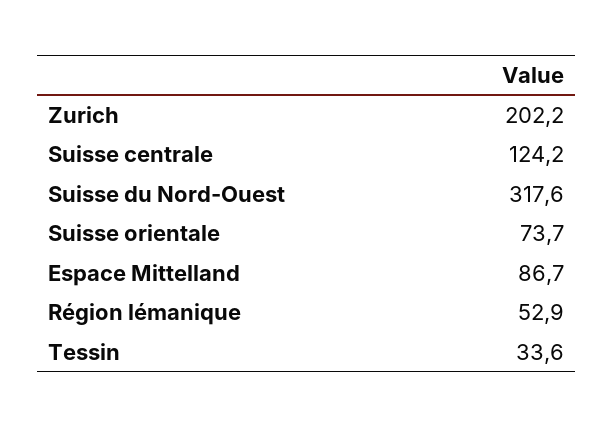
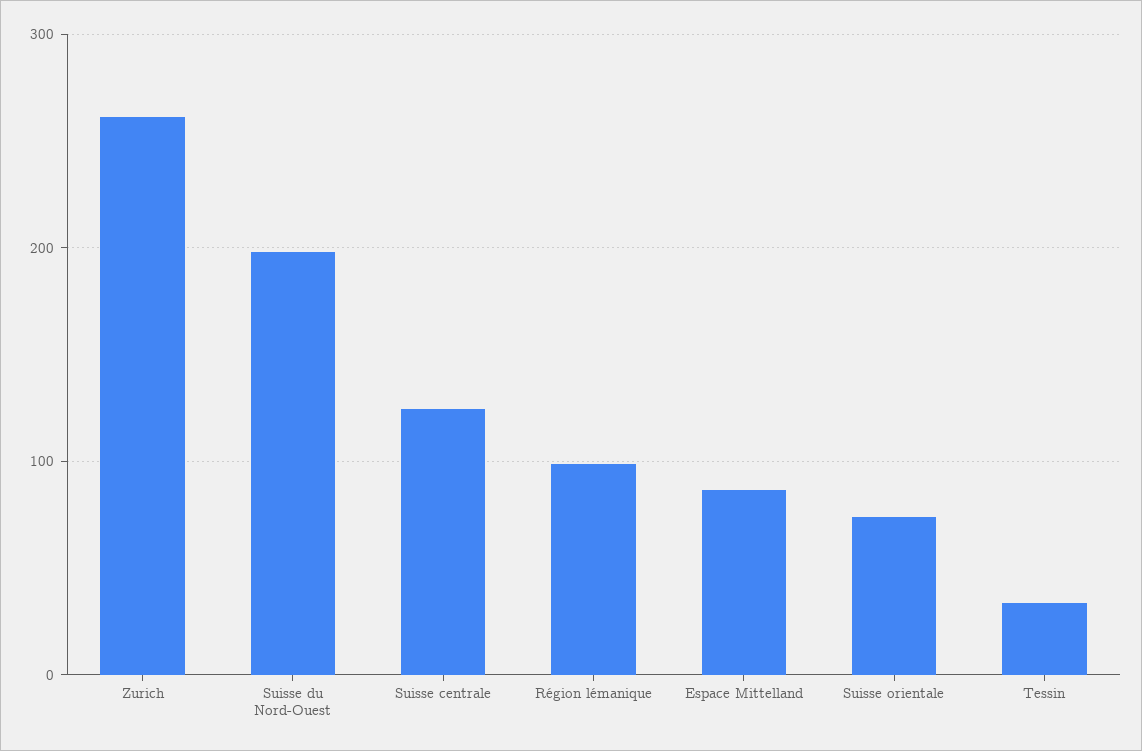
Zurich: 202.2 -> 260
Suisse du Nord-Ouest: 317.6 -> 200
Région lémanique: 52.9 -> 100

